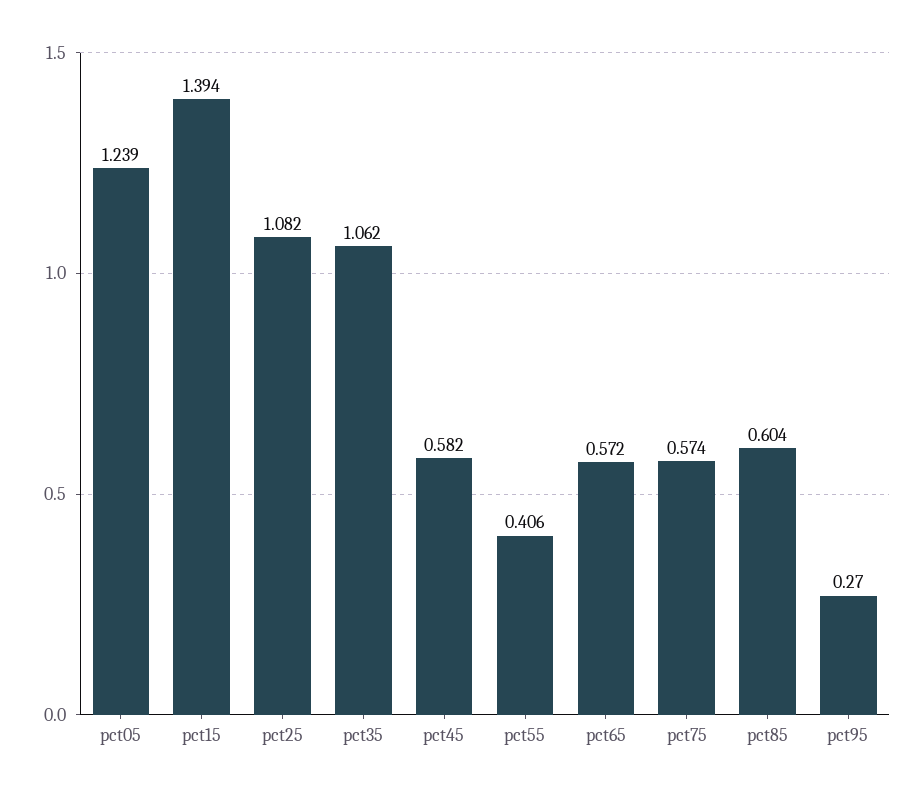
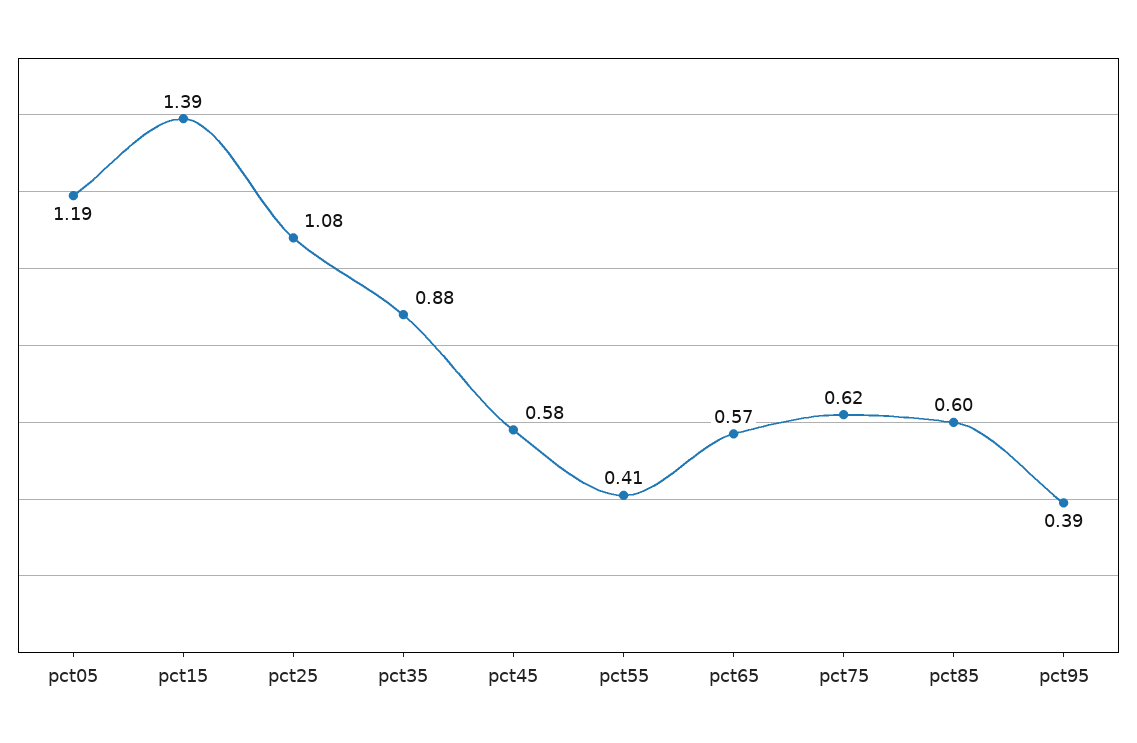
pct05: 1.239 -> 1.19
pct35: 1.062 -> 0.88
pct75: 0.574 -> 0.62
pct95: 0.27 -> 0.39

